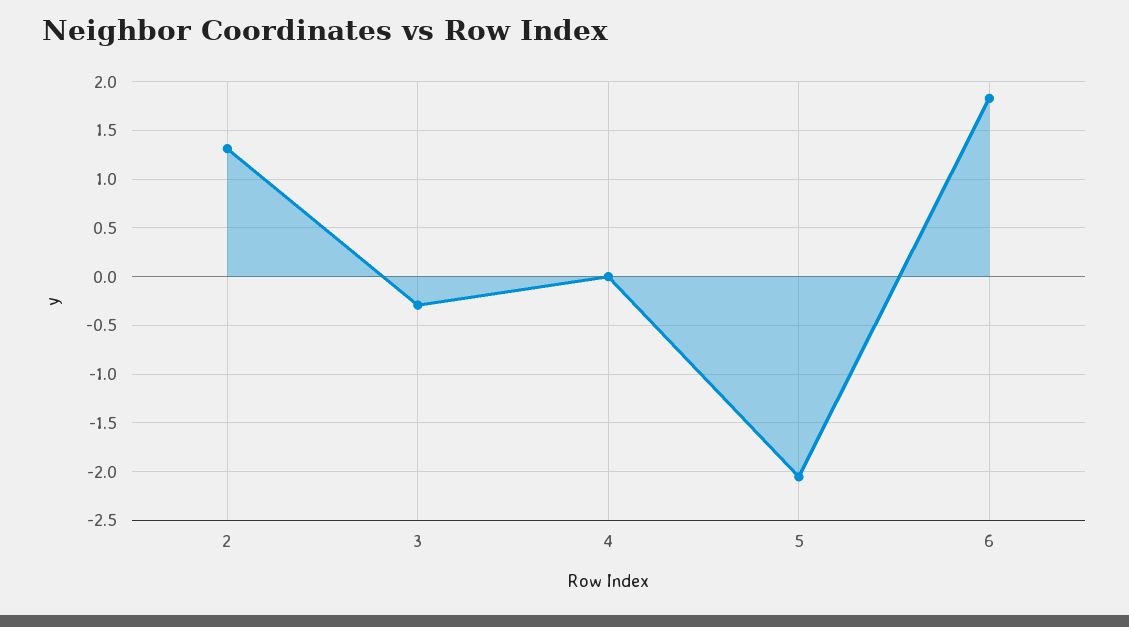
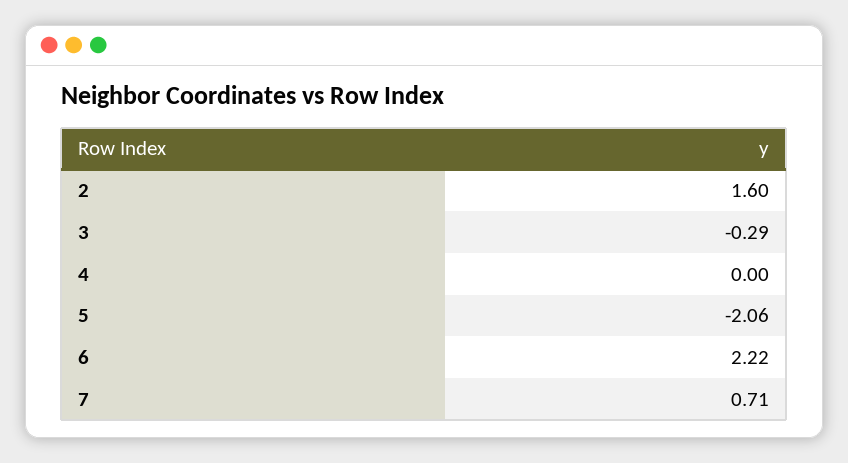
2: 1.3 -> 1.6
6: 1.8 -> 2.22
7: none -> 0.71

